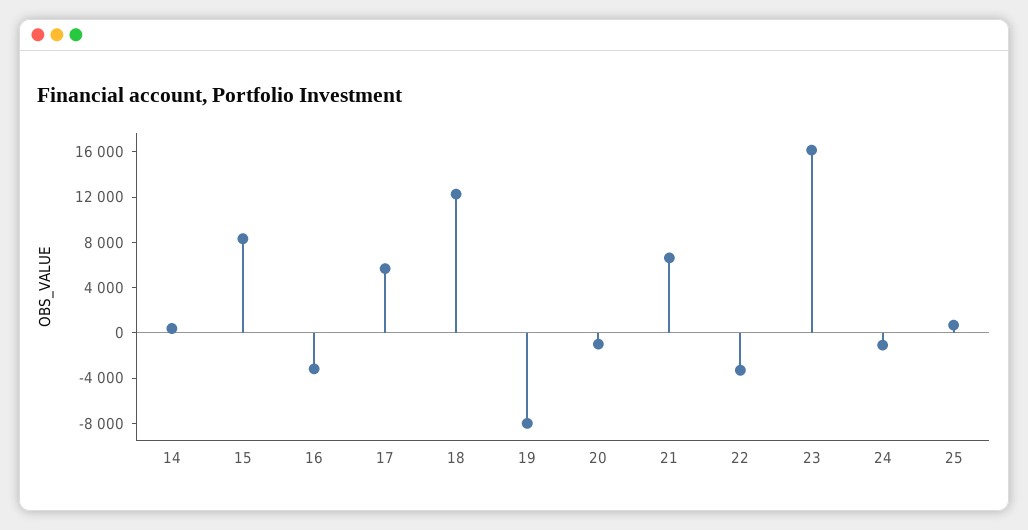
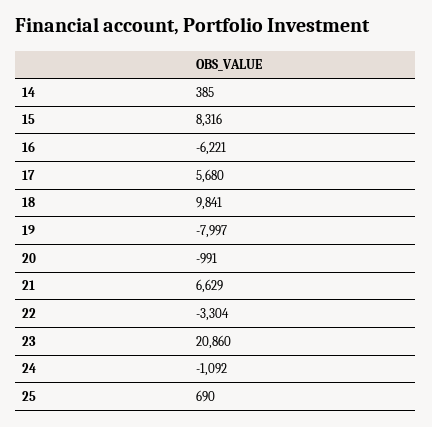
16: -3000 -> -6221
18: 12000 -> 9841
23: 16000 -> 20860

